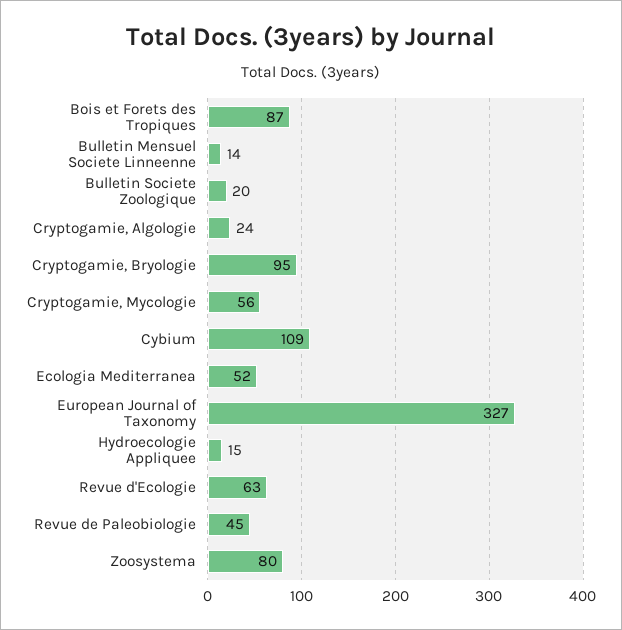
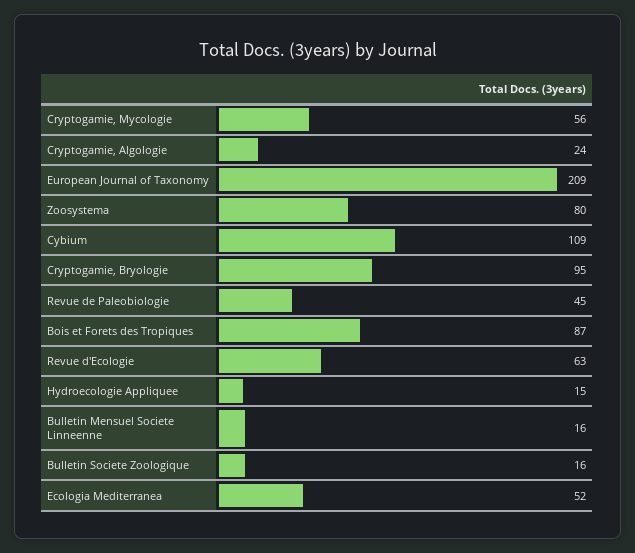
Bulletin Mensuel Societe Linneenne: 14 -> 16
Bulletin Societe Zoologique: 20 -> 16
European Journal of Taxonomy: 327 -> 209

